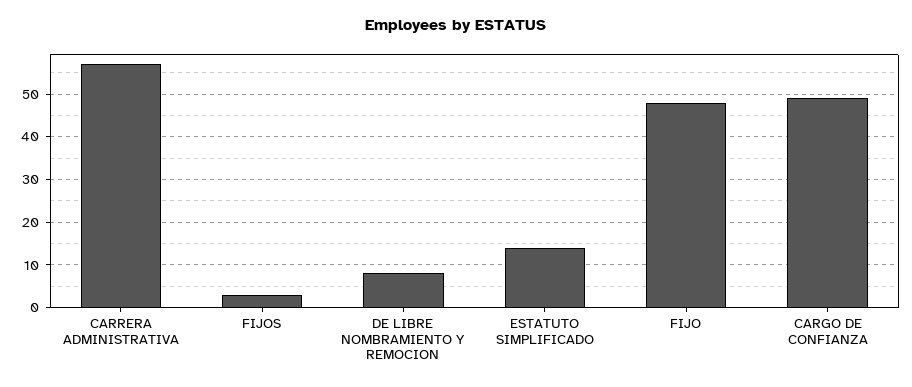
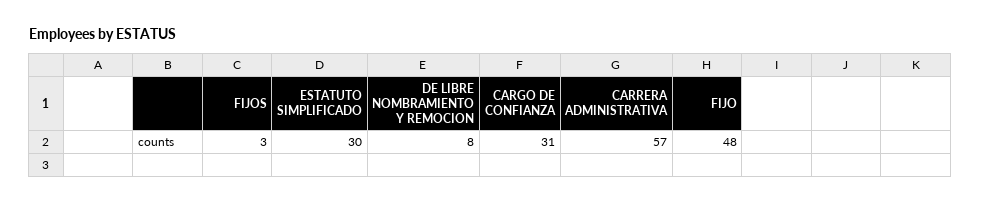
ESTATUTO SIMPLIFICADO: 15 -> 30
CARGO DE CONFIANZA: 50 -> 31

